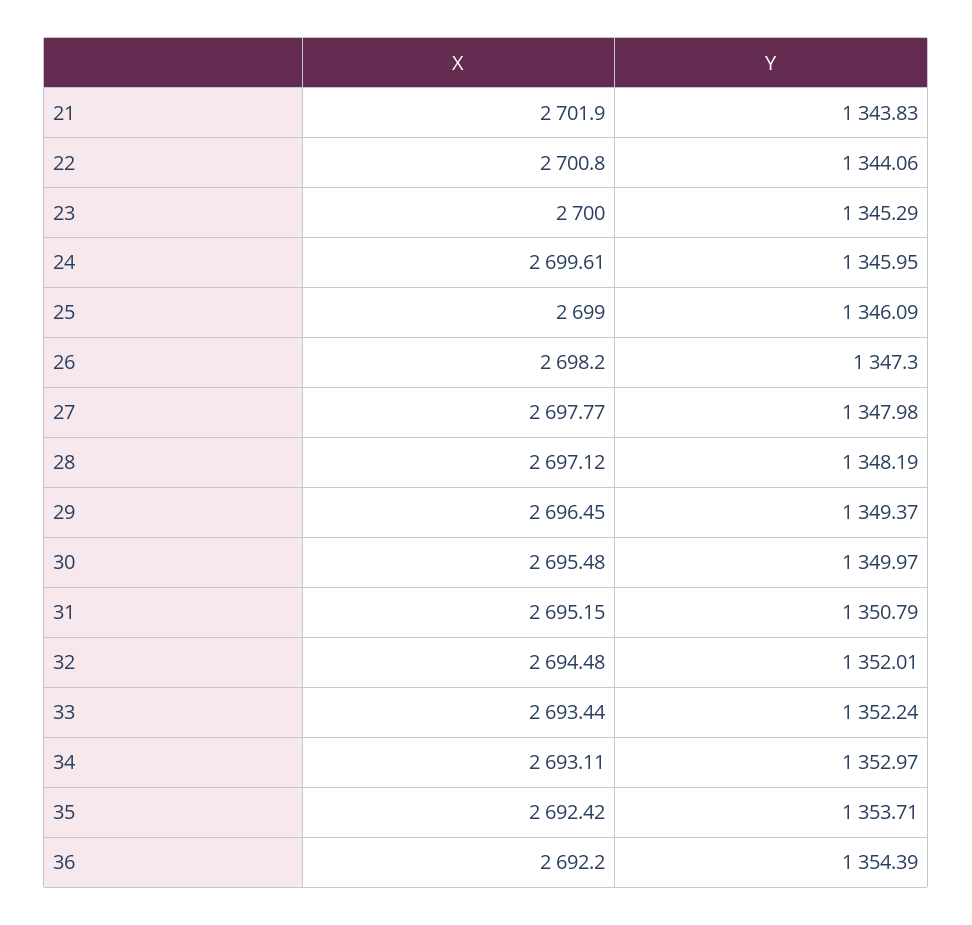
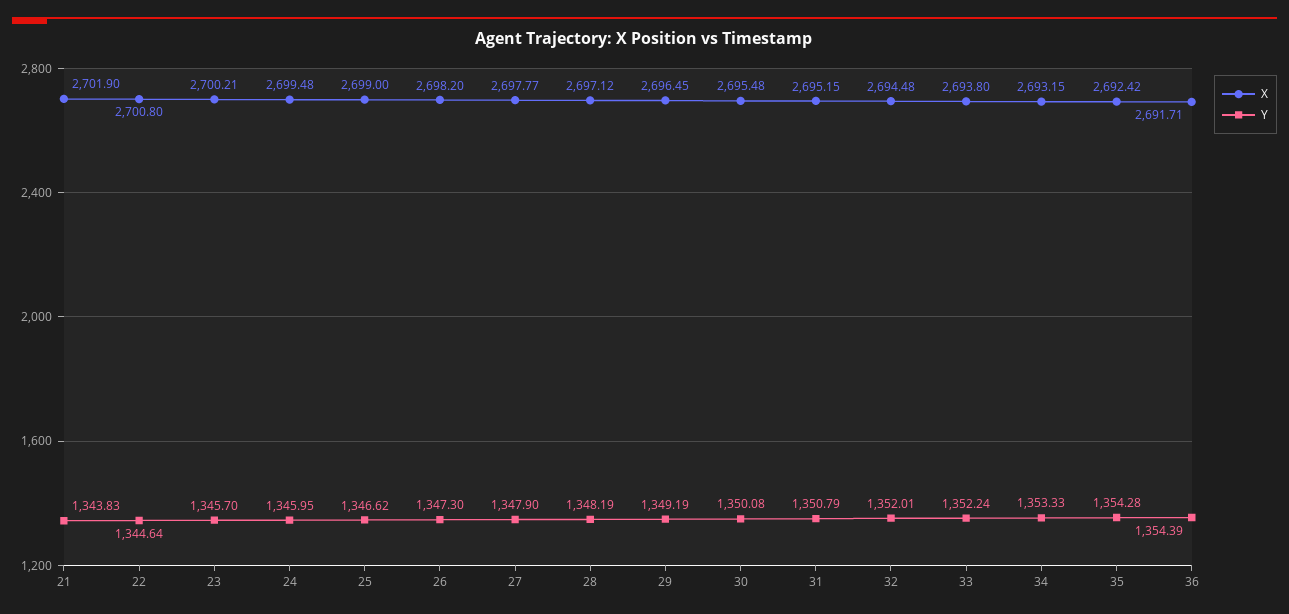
Y, 22: 1344.06 -> 1344.64
X, 23: 2700 -> 2700.21
Y, 23: 1345.29 -> 1345.7
X, 24: 2699.61 -> 2699.48
Y, 25: 1346.09 -> 1346.62
Y, 27: 1347.98 -> 1347.9
Y, 29: 1349.37 -> 1349.19
Y, 30: 1349.97 -> 1350.08
X, 33: 2693.44 -> 2693.8
X, 34: 2693.11 -> 2693.15
Y, 34: 1352.97 -> 1353.33
Y, 35: 1353.71 -> 1354.28
X, 36: 2692.2 -> 2691.71

